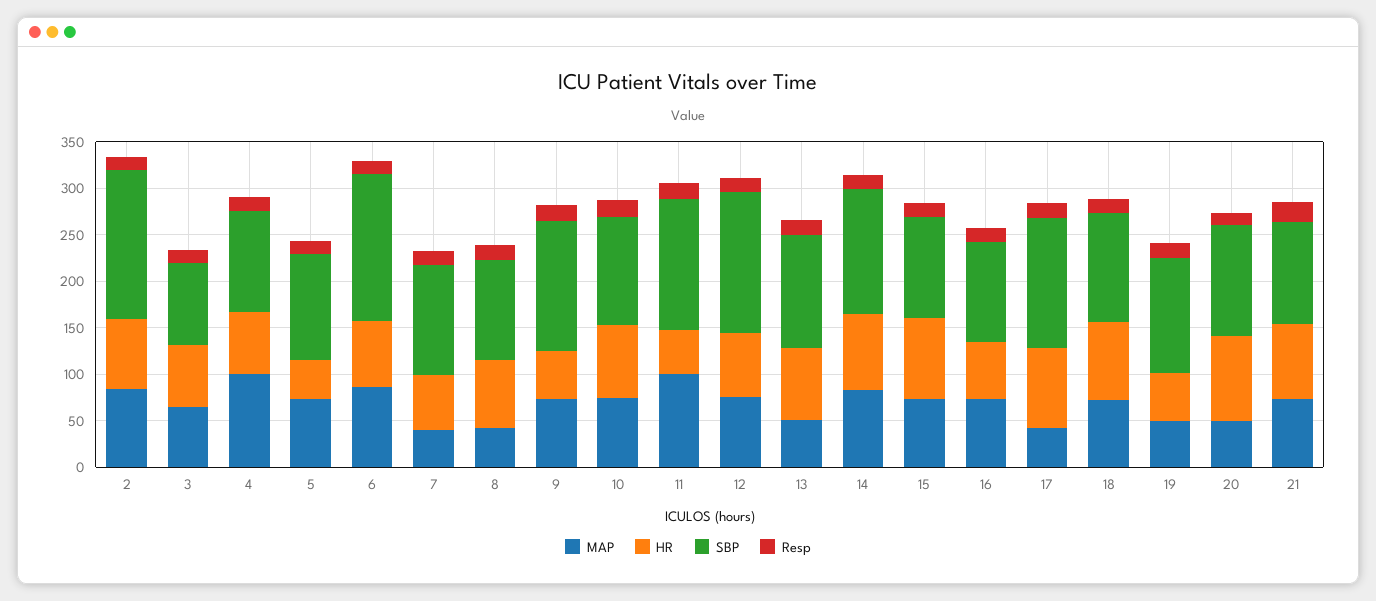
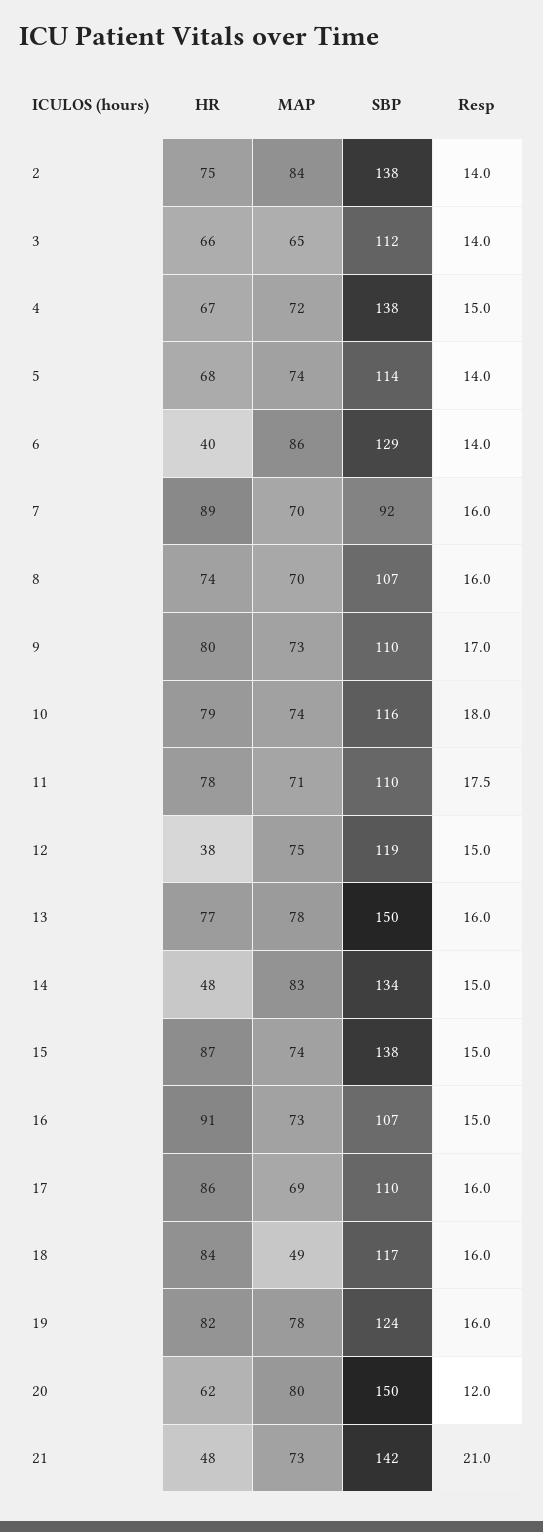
SBP, 2: 160 -> 138
SBP, 3: 90 -> 112
MAP, 4: 100 -> 72
SBP, 4: 110 -> 138
HR, 5: 40 -> 68
HR, 6: 70 -> 40
SBP, 6: 160 -> 129
MAP, 7: 40 -> 70
HR, 7: 60 -> 89
SBP, 7: 120 -> 92
MAP, 8: 40 -> 70
HR, 9: 50 -> 80
SBP, 9: 140 -> 110
MAP, 11: 100 -> 71
HR, 11: 50 -> 78
SBP, 11: 140 -> 110
HR, 12: 70 -> 38
SBP, 12: 150 -> 119
MAP, 13: 50 -> 78
SBP, 13: 120 -> 150
HR, 14: 80 -> 48
SBP, 15: 110 -> 138
HR, 16: 60 -> 91
MAP, 17: 40 -> 69
SBP, 17: 140 -> 110
MAP, 18: 70 -> 49
MAP, 19: 50 -> 78
HR, 19: 50 -> 82
MAP, 20: 50 -> 80
HR, 20: 90 -> 62
SBP, 20: 120 -> 150
HR, 21: 80 -> 48
SBP, 21: 110 -> 142

